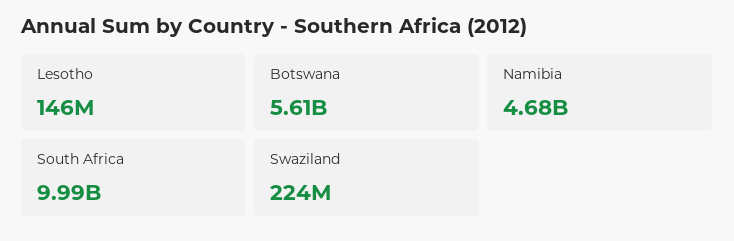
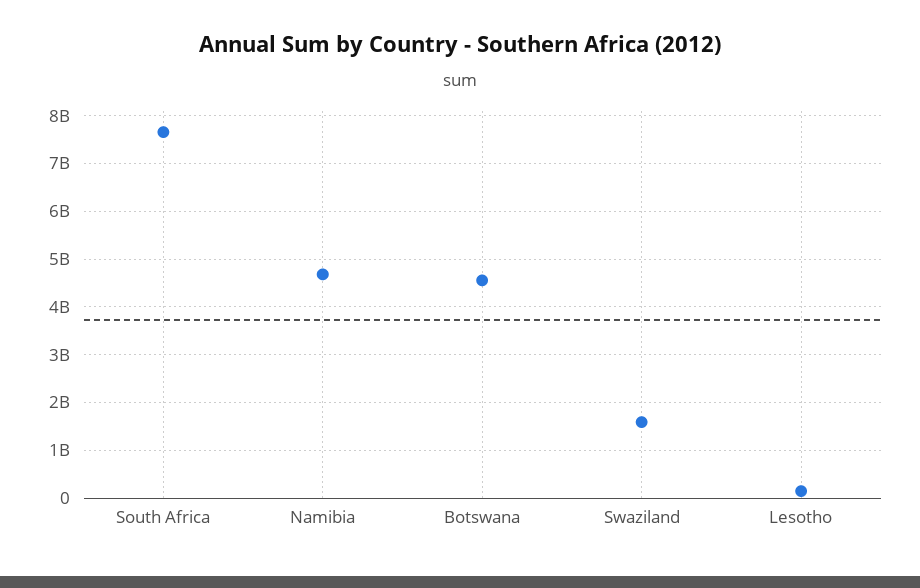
Botswana: 5610000000 -> 4600000000
South Africa: 9990000000 -> 7600000000
Swaziland: 224000000 -> 1600000000

